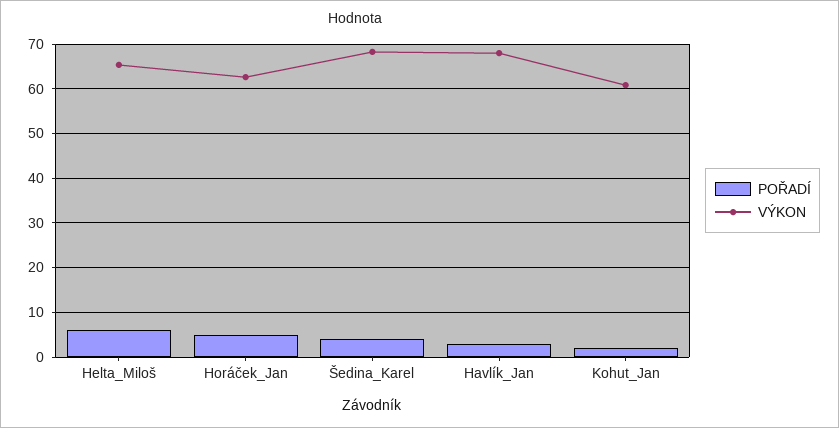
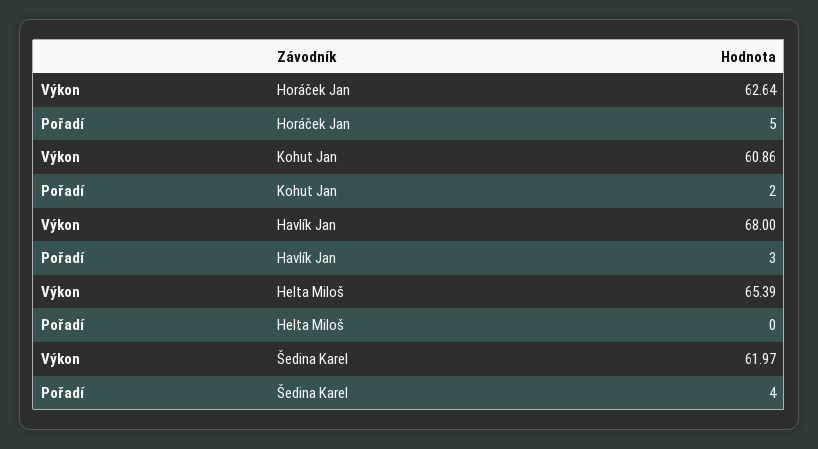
POŘADÍ, Helta_Miloš: 6 -> 0
VÝKON, Šedina_Karel: 68 -> 61.97

